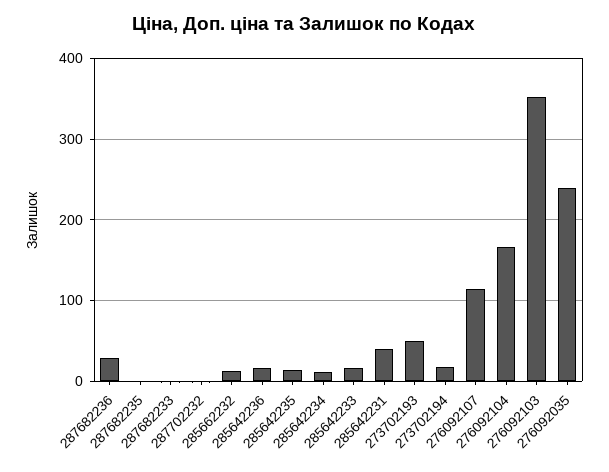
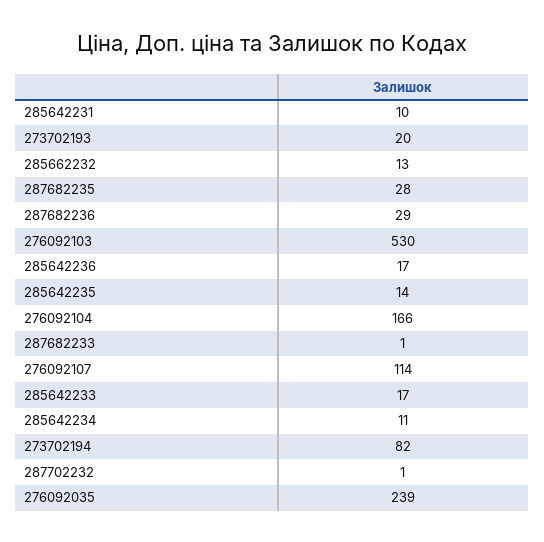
287682235: 0 -> 28
285642231: 40 -> 10
273702193: 50 -> 20
273702194: 20 -> 82
276092103: 350 -> 530

